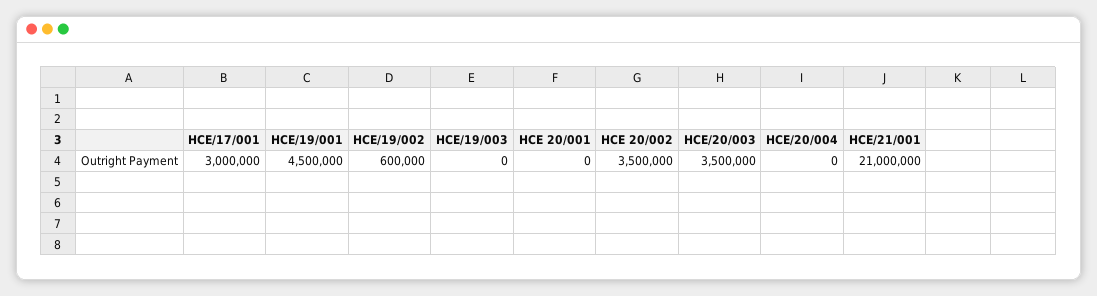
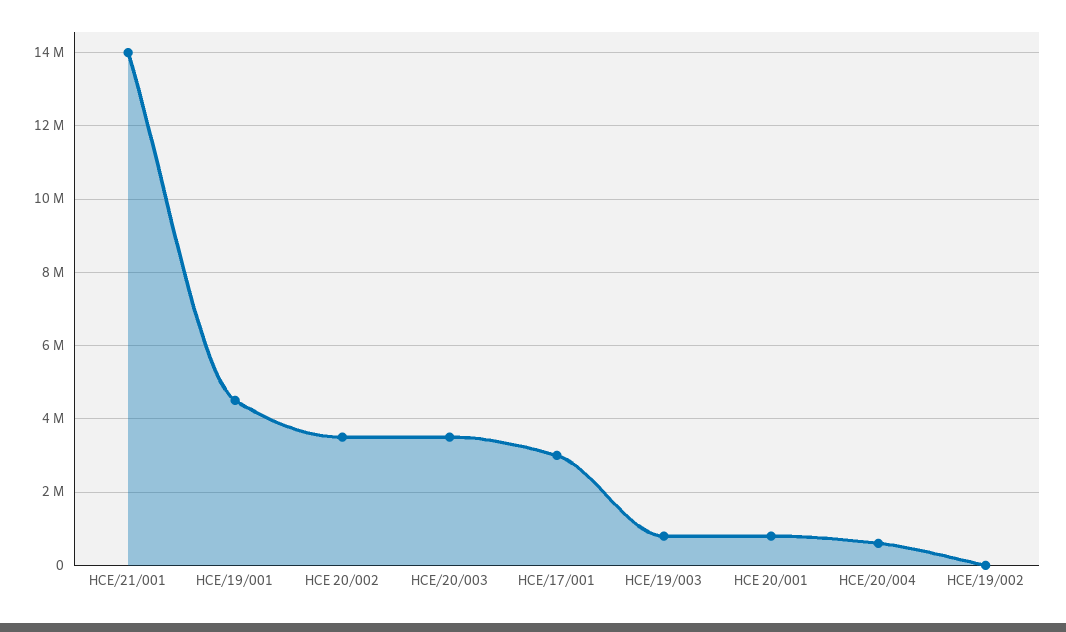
HCE/19/002: 600000 -> 0
HCE/19/003: 0 -> 800000
HCE 20/001: 0 -> 800000
HCE/20/004: 0 -> 600000
HCE/21/001: 21000000 -> 14000000

